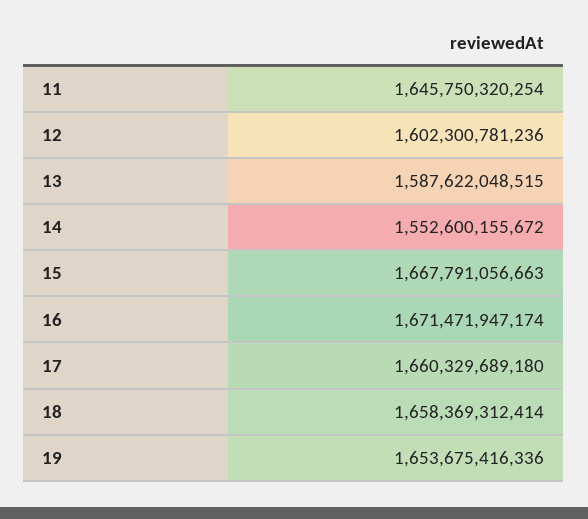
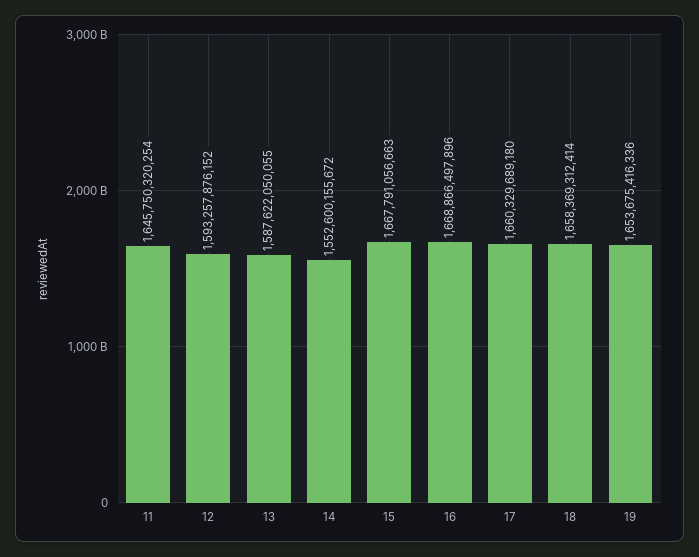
12: 1602300781236 -> 1593257876152
13: 1587622048515 -> 1587622050055
16: 1671471947174 -> 1668866497896

